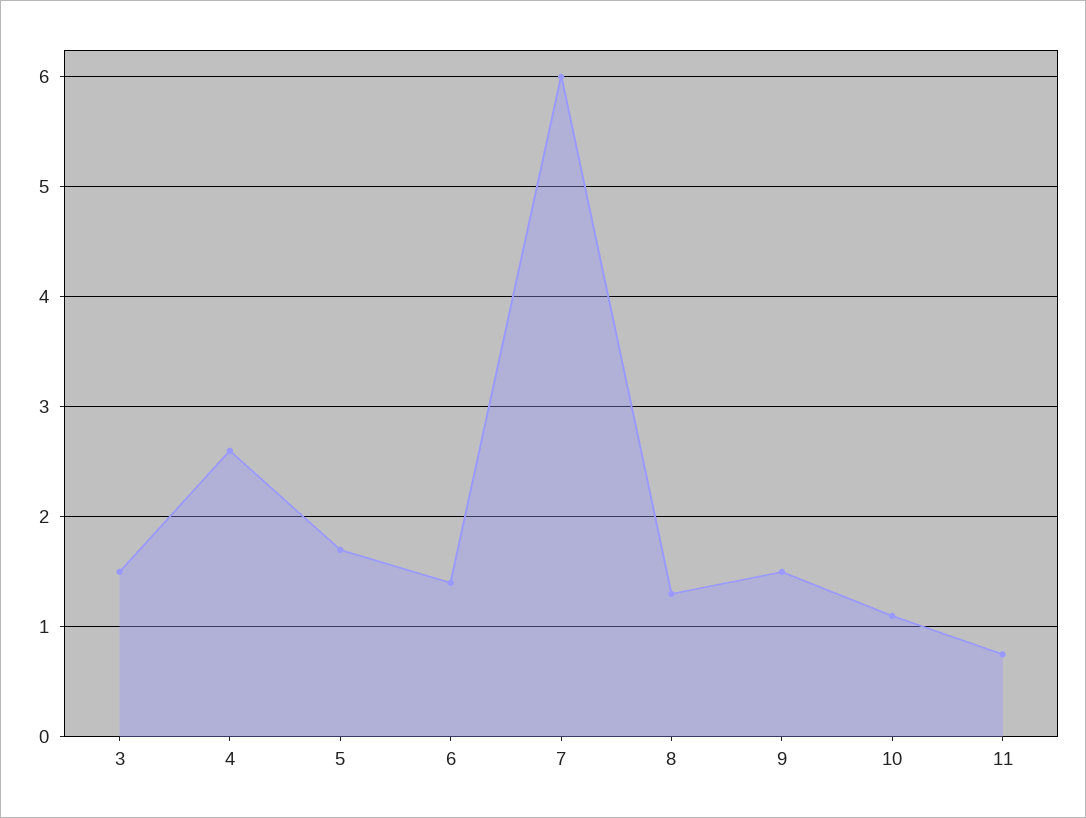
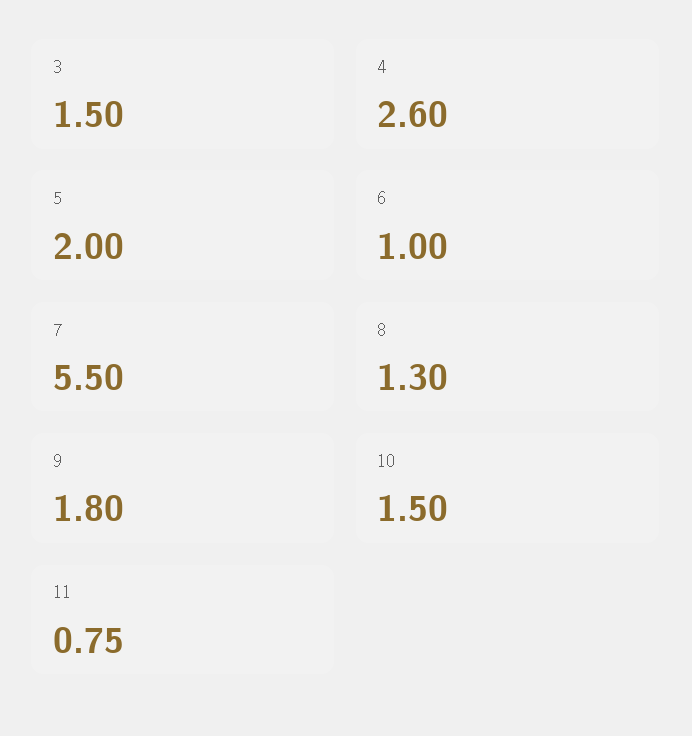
5: 1.7 -> 2
6: 1.4 -> 1
7: 6 -> 5.5
9: 1.5 -> 1.8
10: 1.1 -> 1.5

